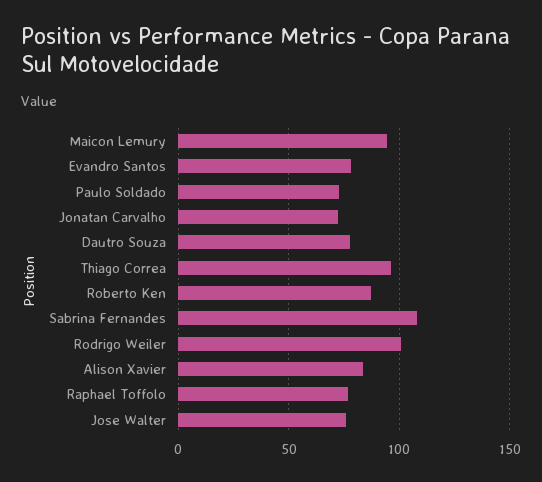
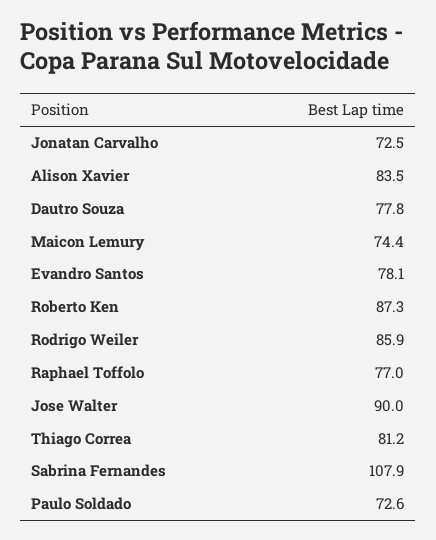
Maicon Lemury: 95 -> 74.4
Thiago Correa: 95 -> 81.2
Rodrigo Weiler: 100 -> 85.9
Jose Walter: 75 -> 90

